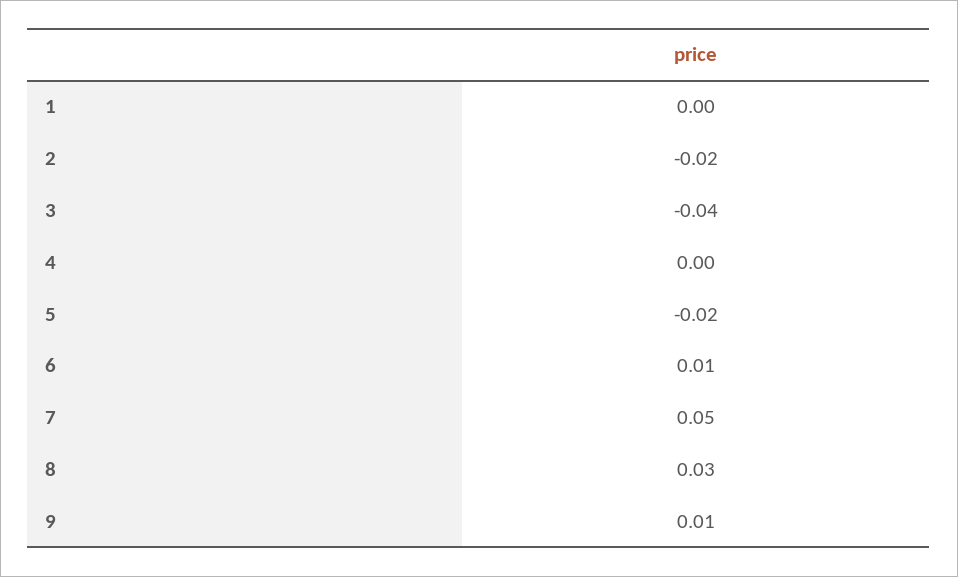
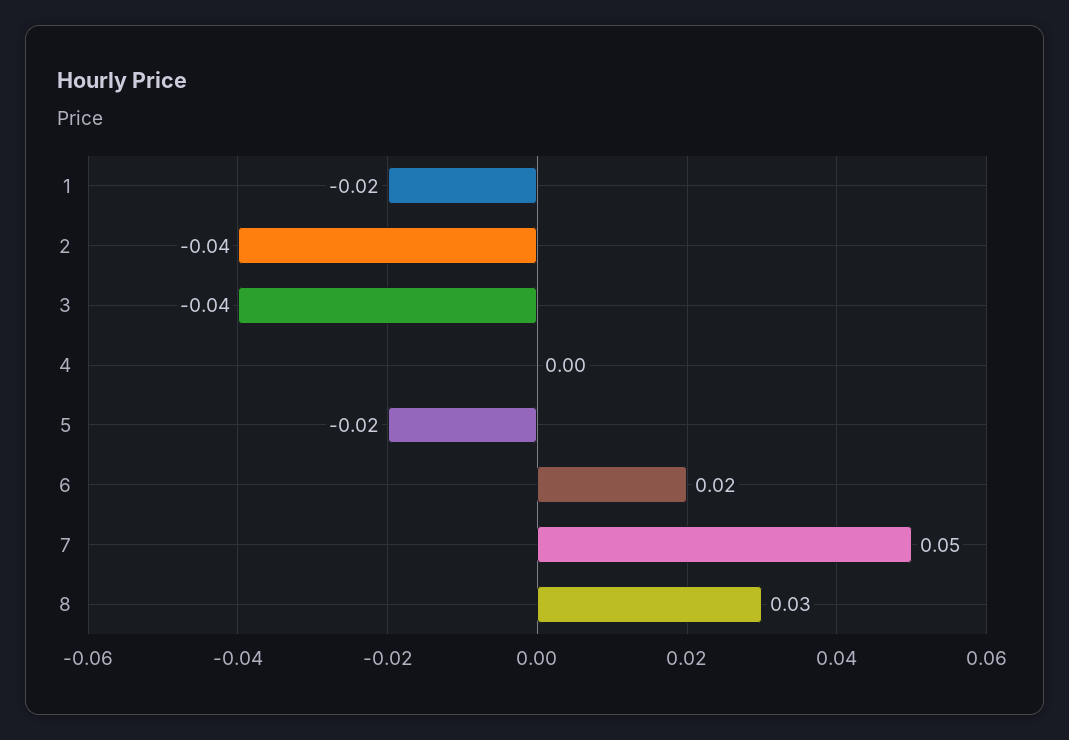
1: 0 -> -0.02
2: -0.02 -> -0.04
6: 0.01 -> 0.02
9: 0.01 -> none

